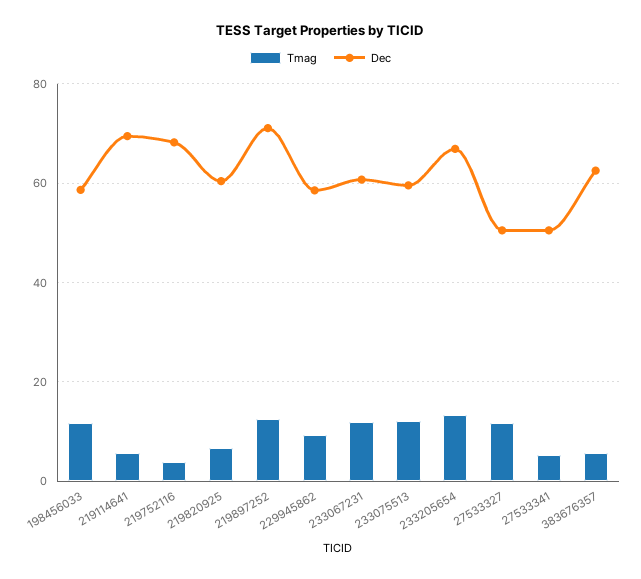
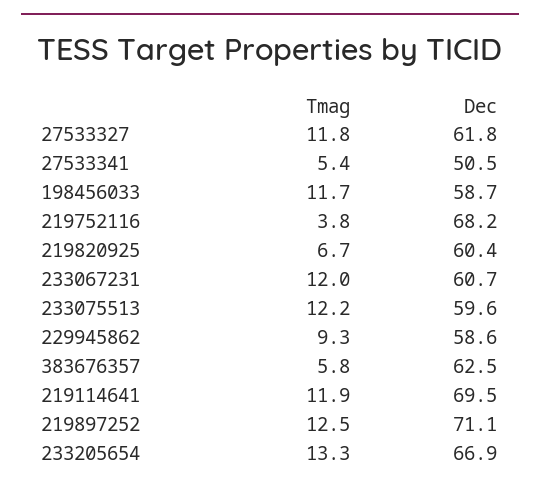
Tmag, 219114641: 6 -> 11.9
Dec, 27533327: 50 -> 61.8

